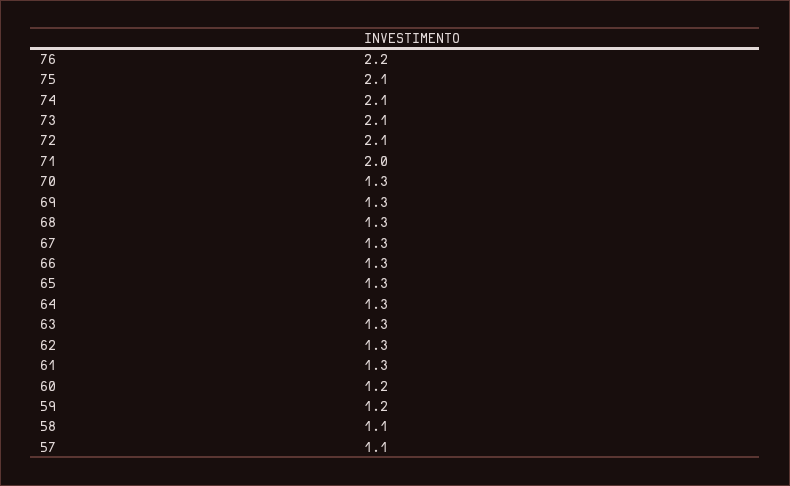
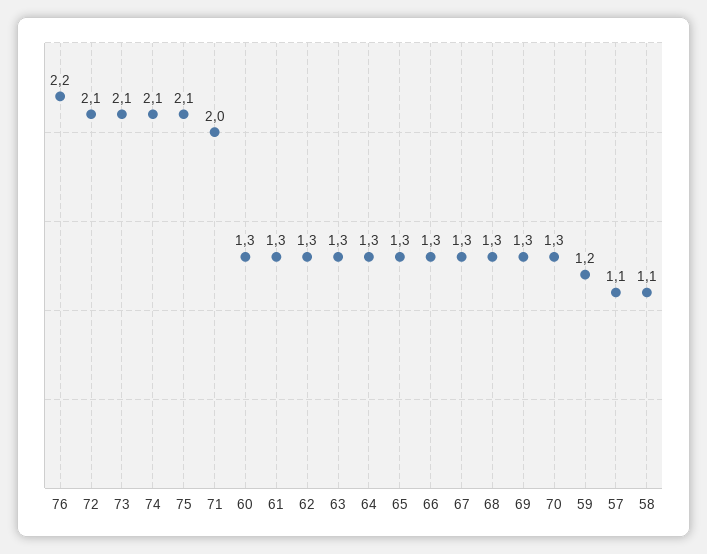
60: 1.2 -> 1.3

